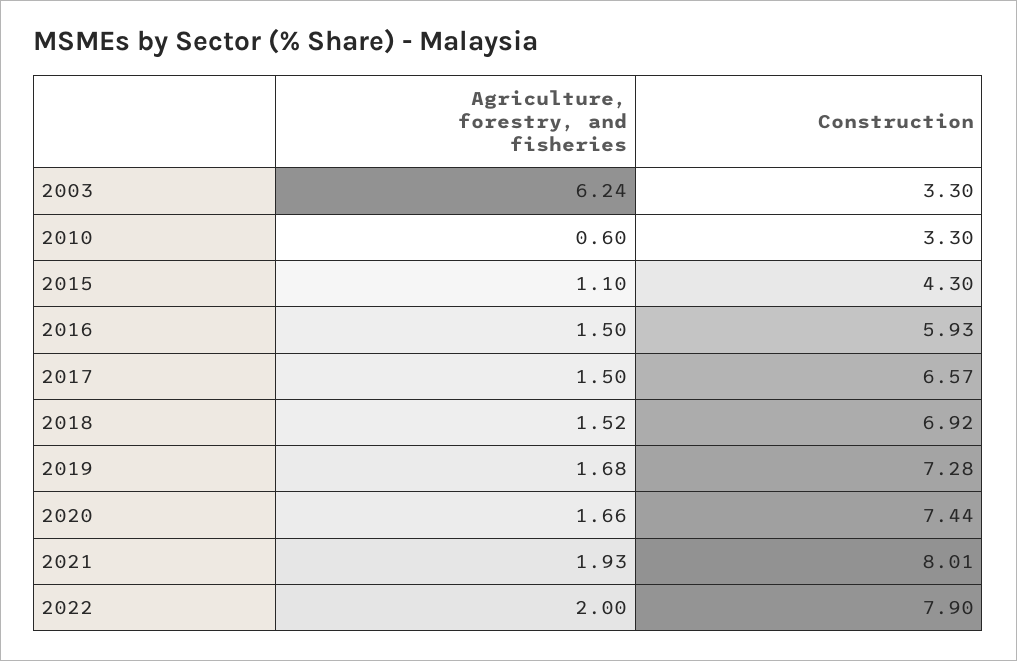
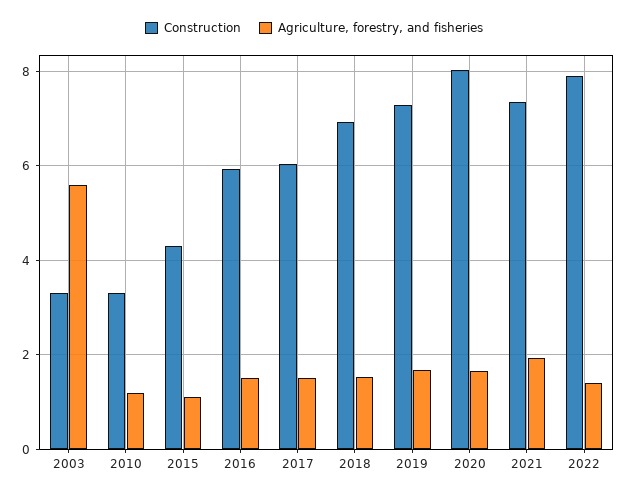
Agriculture, forestry, and fisheries, 2003: 6.24 -> 5.6
Agriculture, forestry, and fisheries, 2010: 0.6 -> 1.2
Construction, 2017: 6.57 -> 6
Construction, 2020: 7.44 -> 8
Construction, 2021: 8.01 -> 7.4
Agriculture, forestry, and fisheries, 2022: 2 -> 1.4

